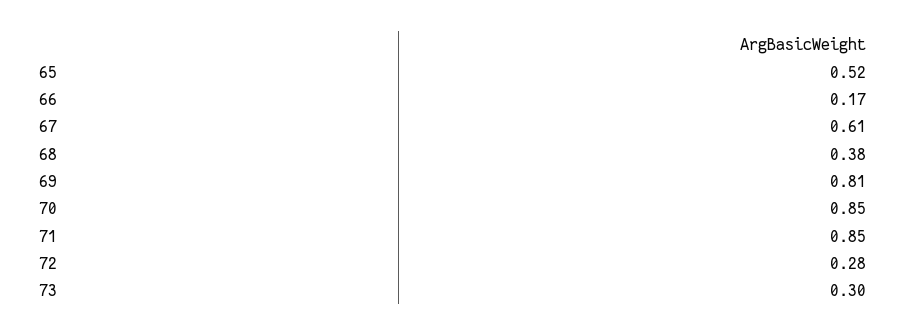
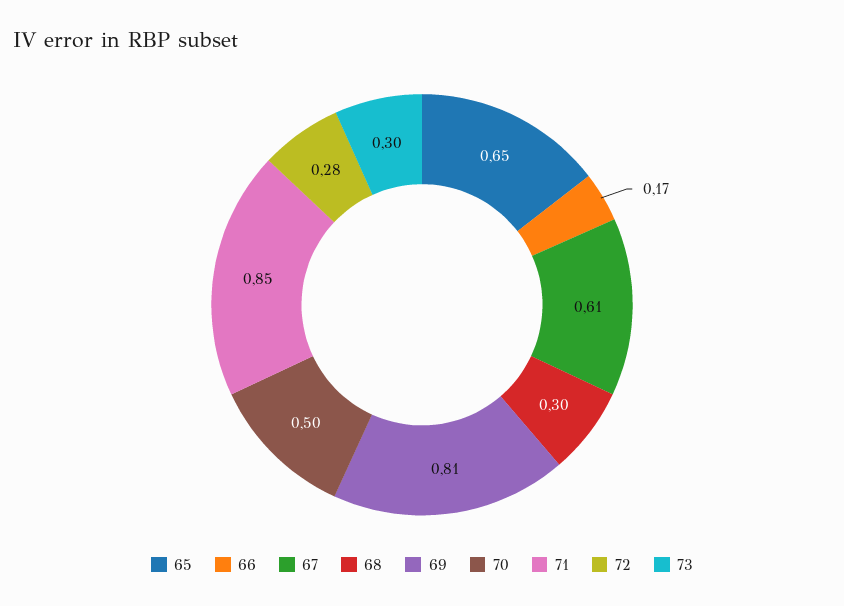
65: 0.52 -> 0.65
68: 0.38 -> 0.3
70: 0.85 -> 0.5

